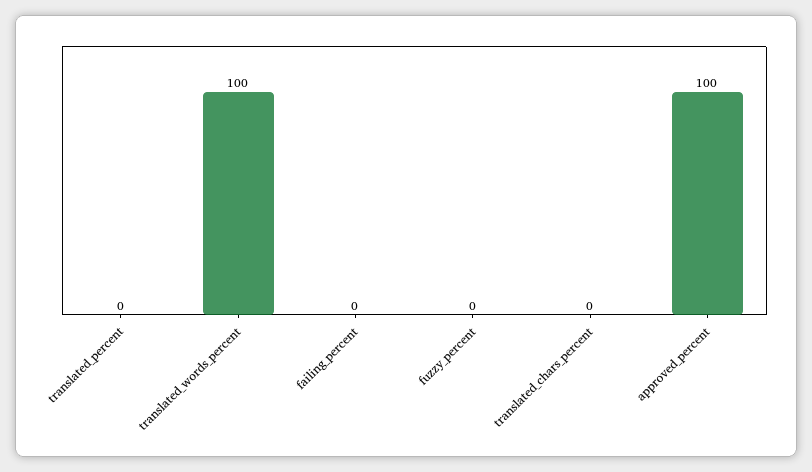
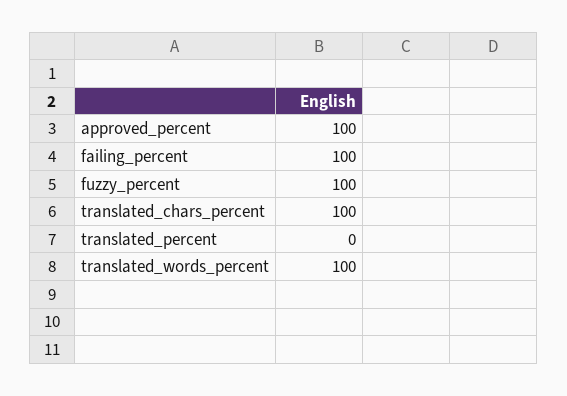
failing_percent: 0 -> 100
fuzzy_percent: 0 -> 100
translated_chars_percent: 0 -> 100

